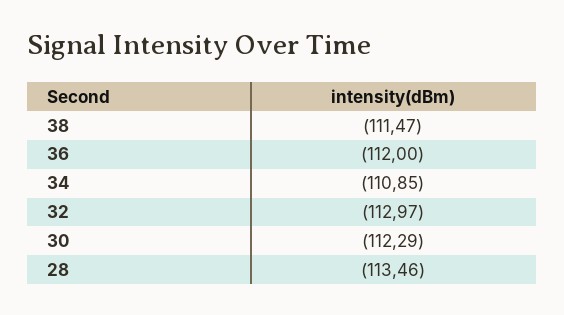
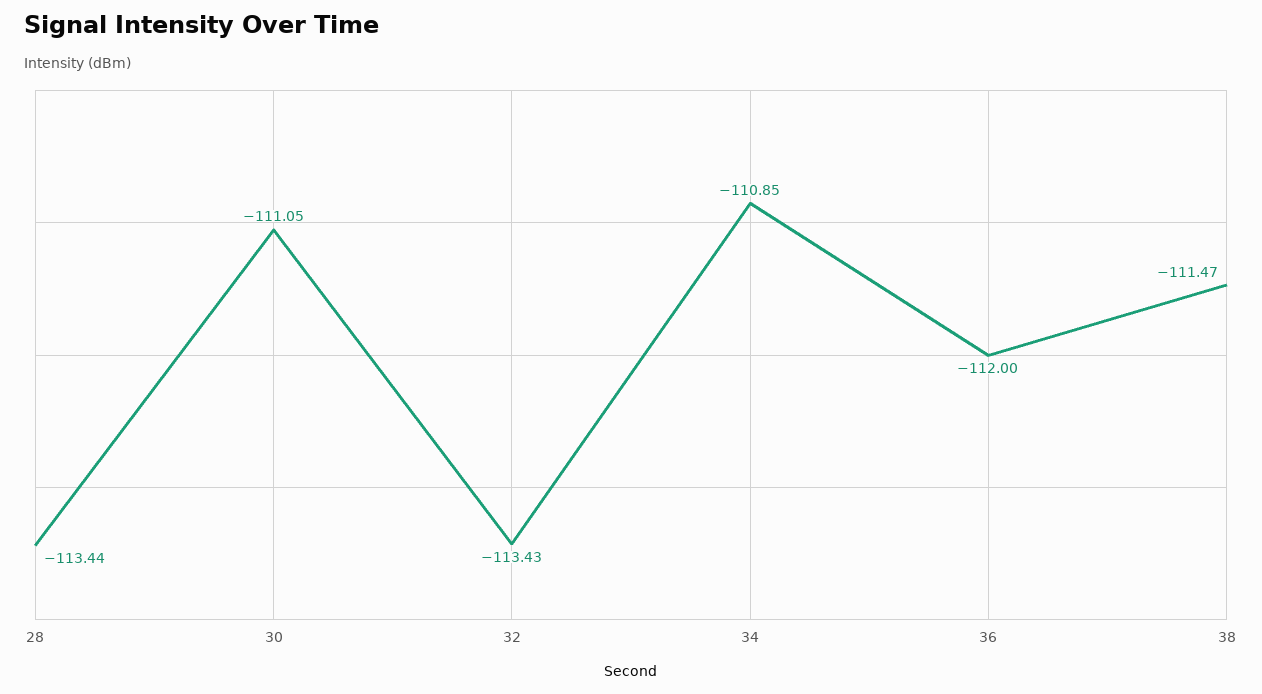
32: -112.97 -> -113.43
30: -112.29 -> -111.05
28: -113.46 -> -113.44

